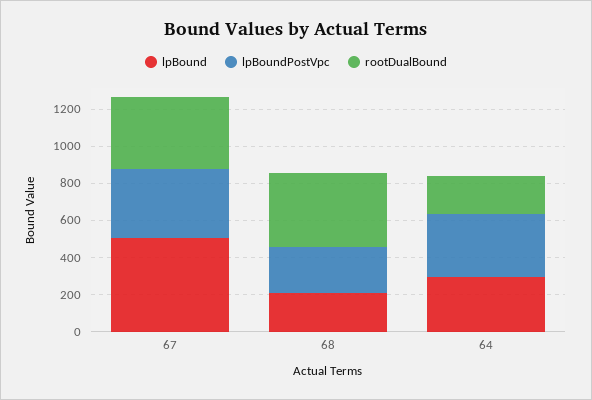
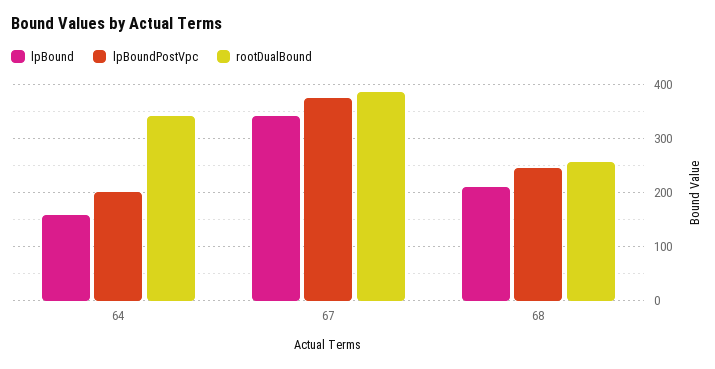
lpBound, 67: 500 -> 340
rootDualBound, 68: 400 -> 260
lpBound, 64: 300 -> 160
lpBoundPostVpc, 64: 350 -> 200
rootDualBound, 64: 200 -> 340

